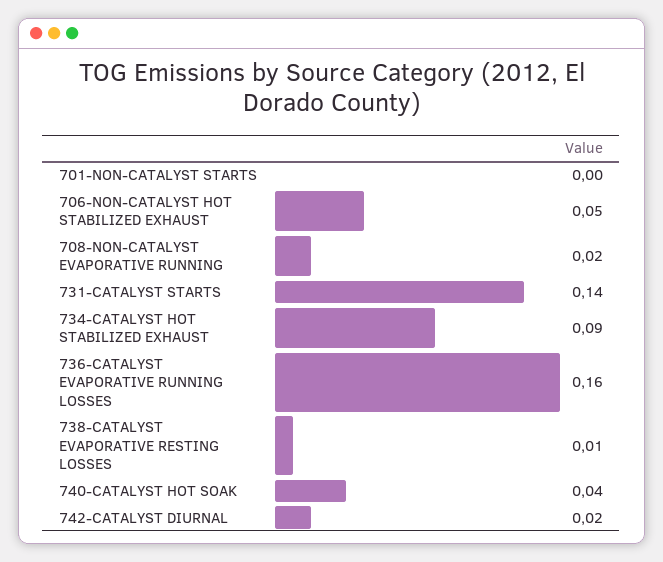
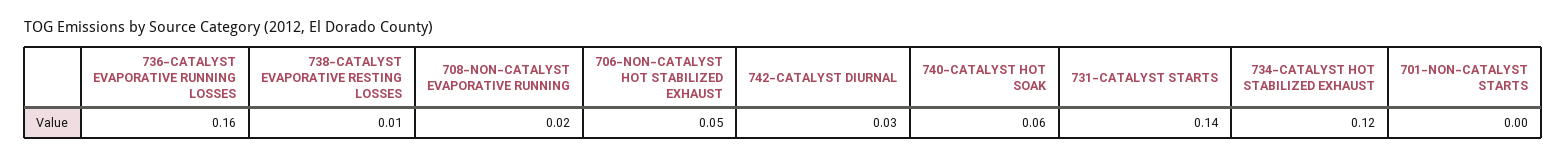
734-CATALYST HOT STABILIZED EXHAUST: 0.09 -> 0.12
740-CATALYST HOT SOAK: 0.04 -> 0.06
742-CATALYST DIURNAL: 0.02 -> 0.03

